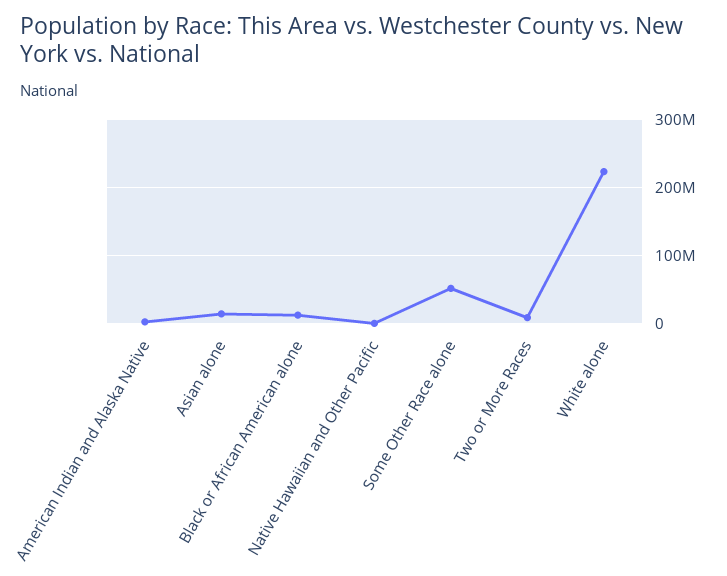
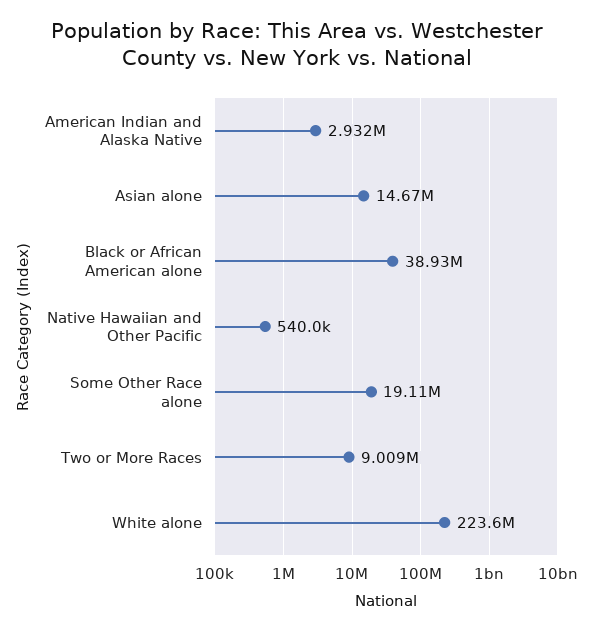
Black or African American alone: 10000000 -> 38930000
Some Other Race alone: 50000000 -> 19110000

